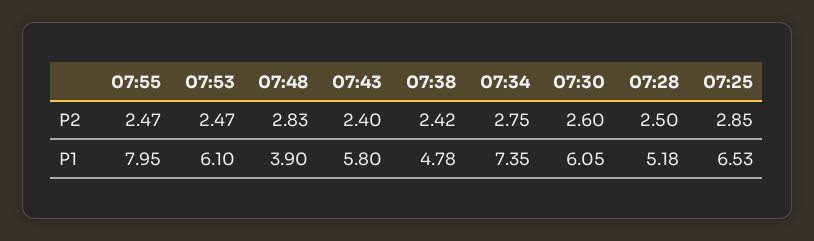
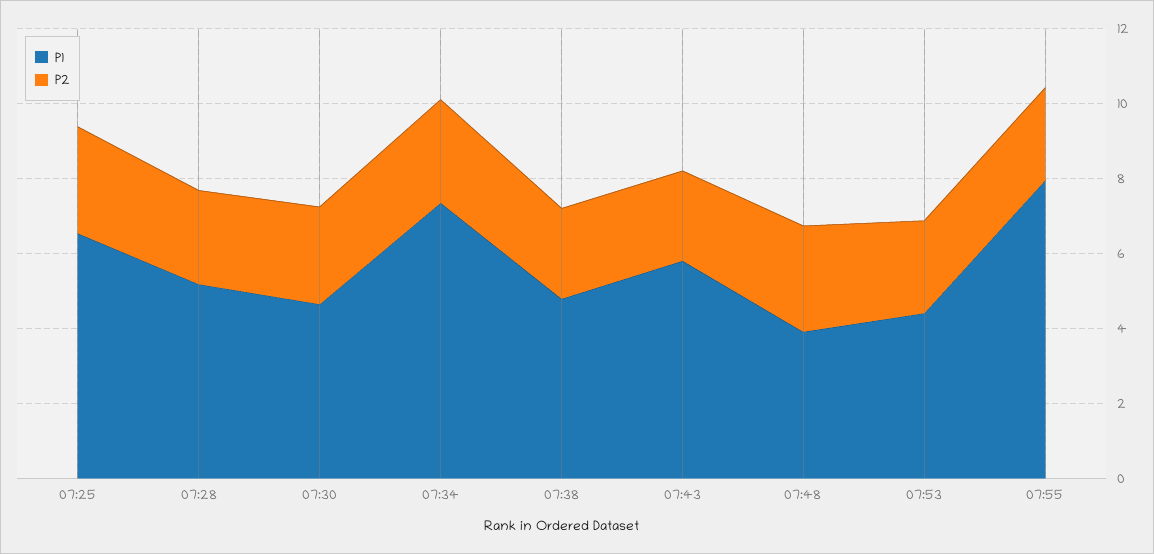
P1, 07:53: 6.1 -> 4.5
P1, 07:30: 6.05 -> 4.5

